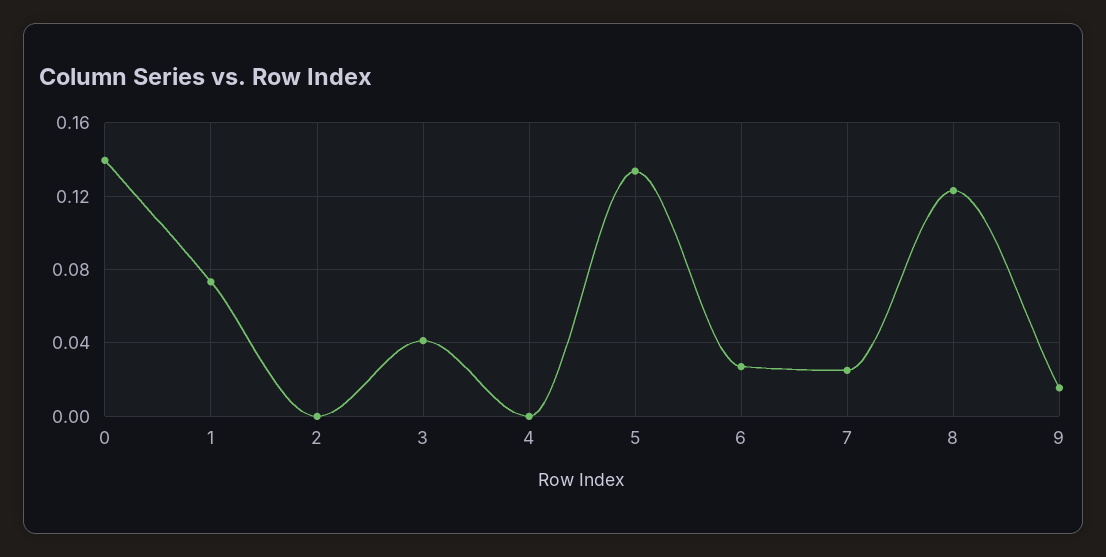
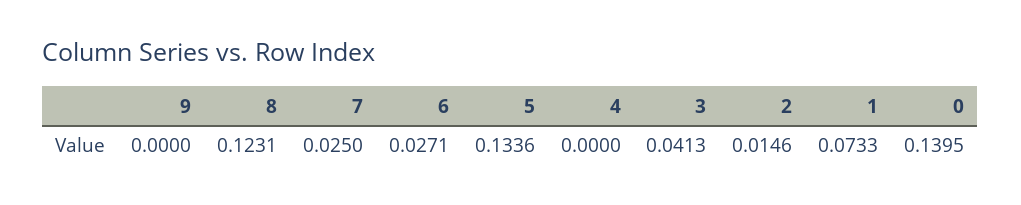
2: 0 -> 0.0146
9: 0.015 -> 0

